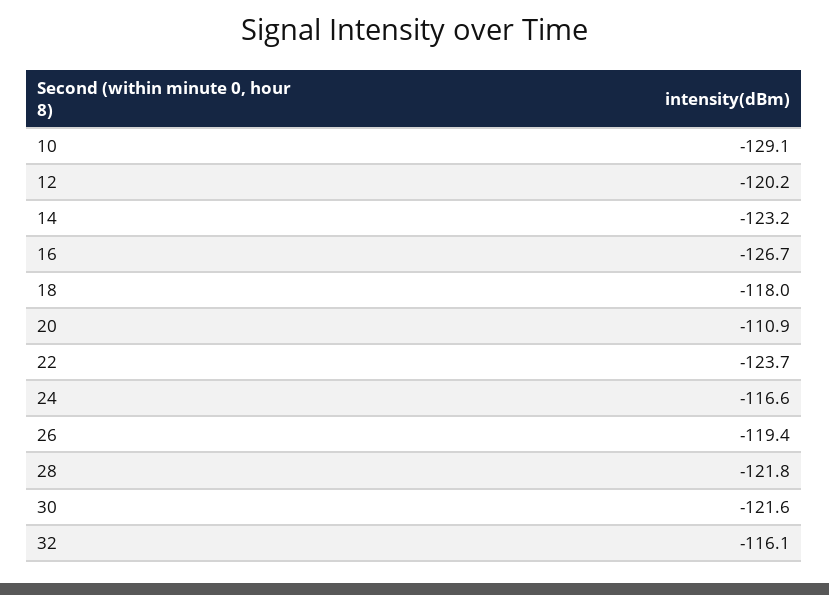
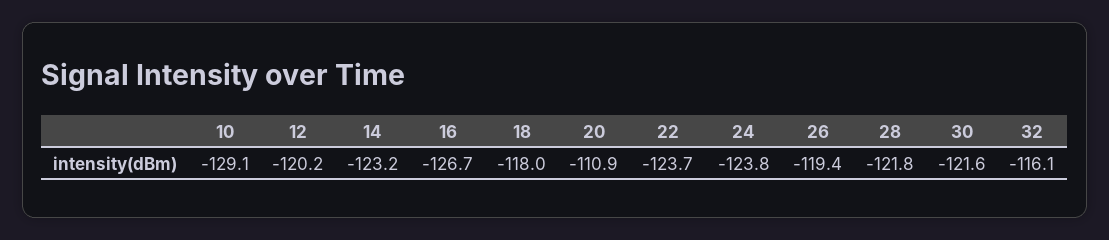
24: -116.6 -> -123.8

